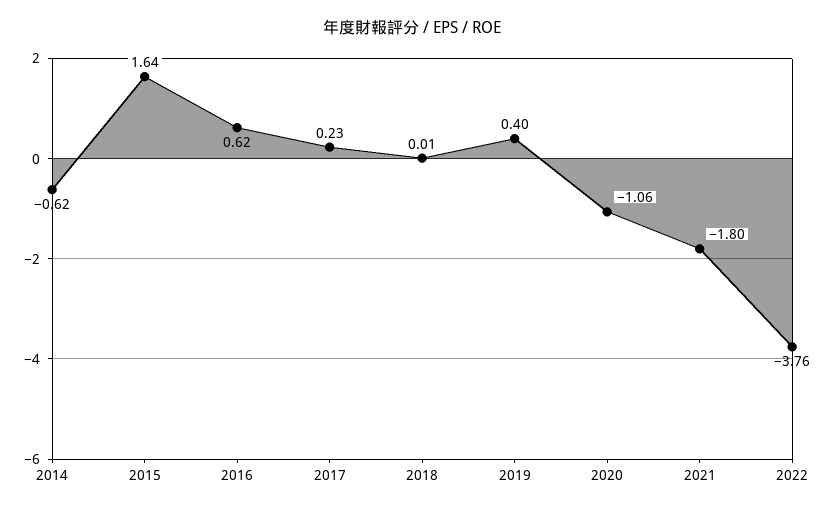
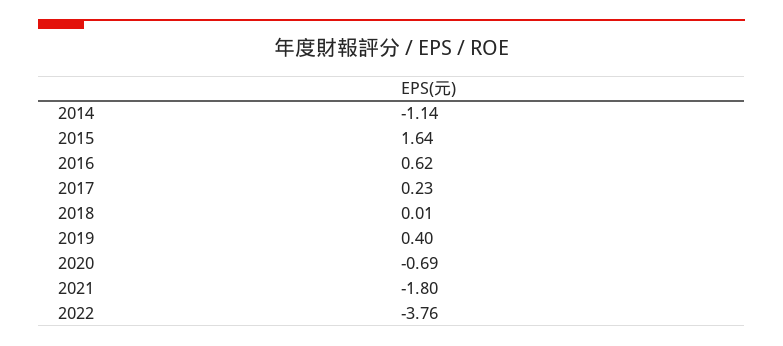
2014: -0.62 -> -1.14
2020: -1.06 -> -0.69

